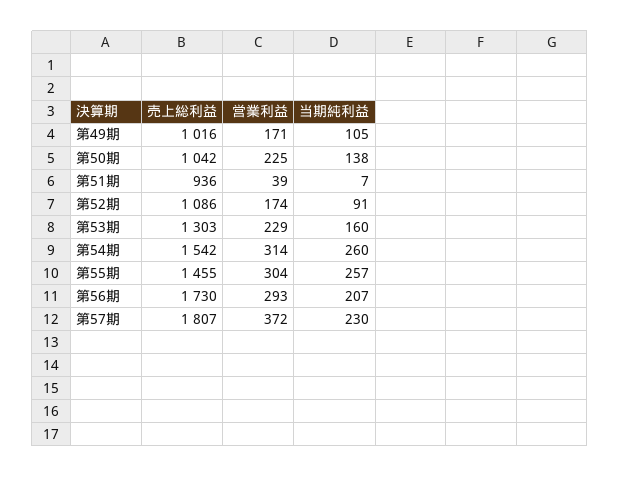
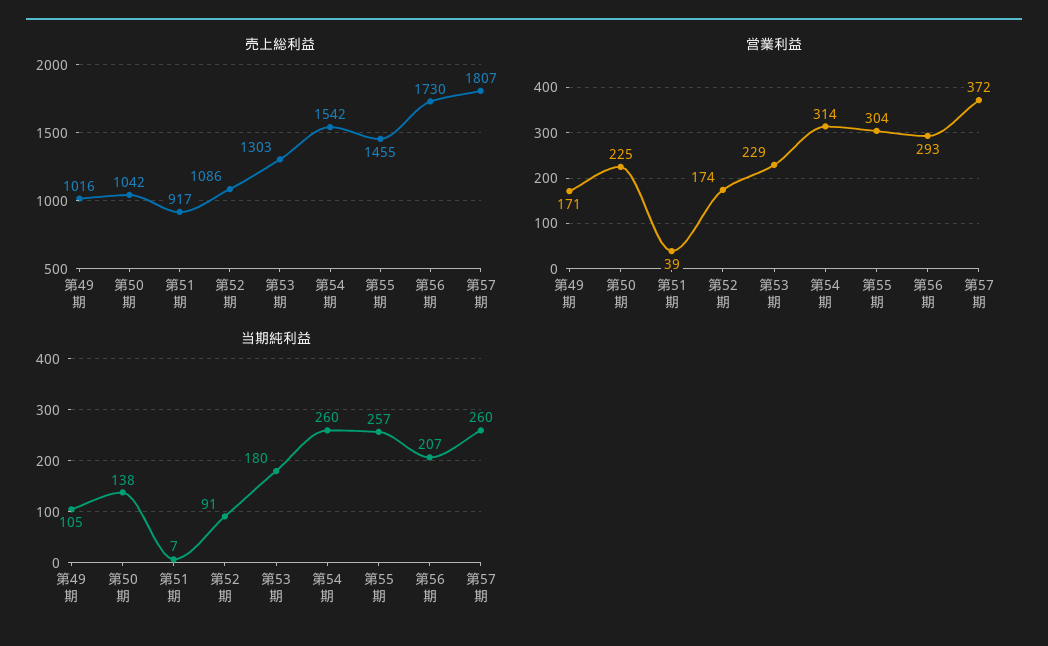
売上総利益, 第51期: 936 -> 917
当期純利益, 第53期: 160 -> 180
当期純利益, 第57期: 230 -> 260

